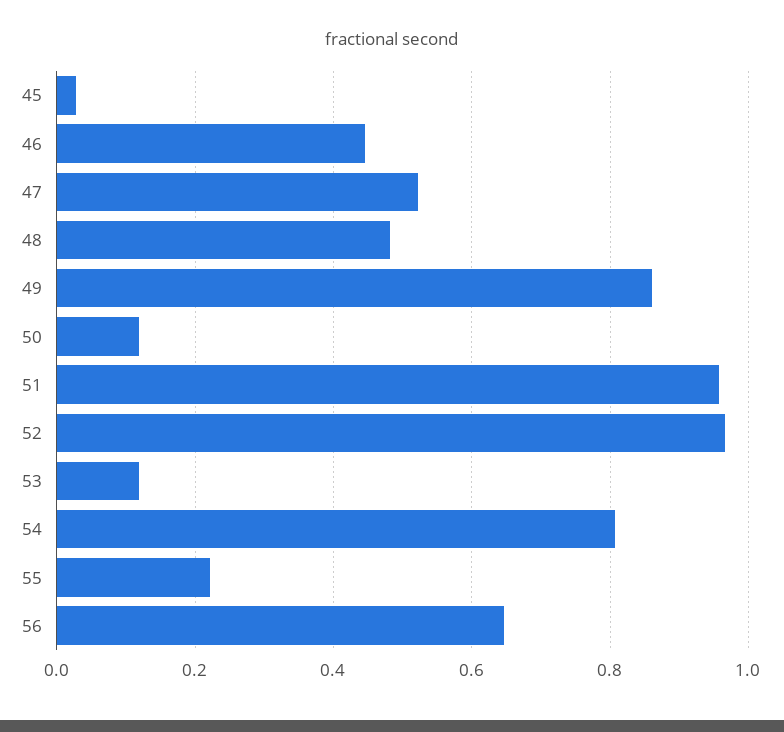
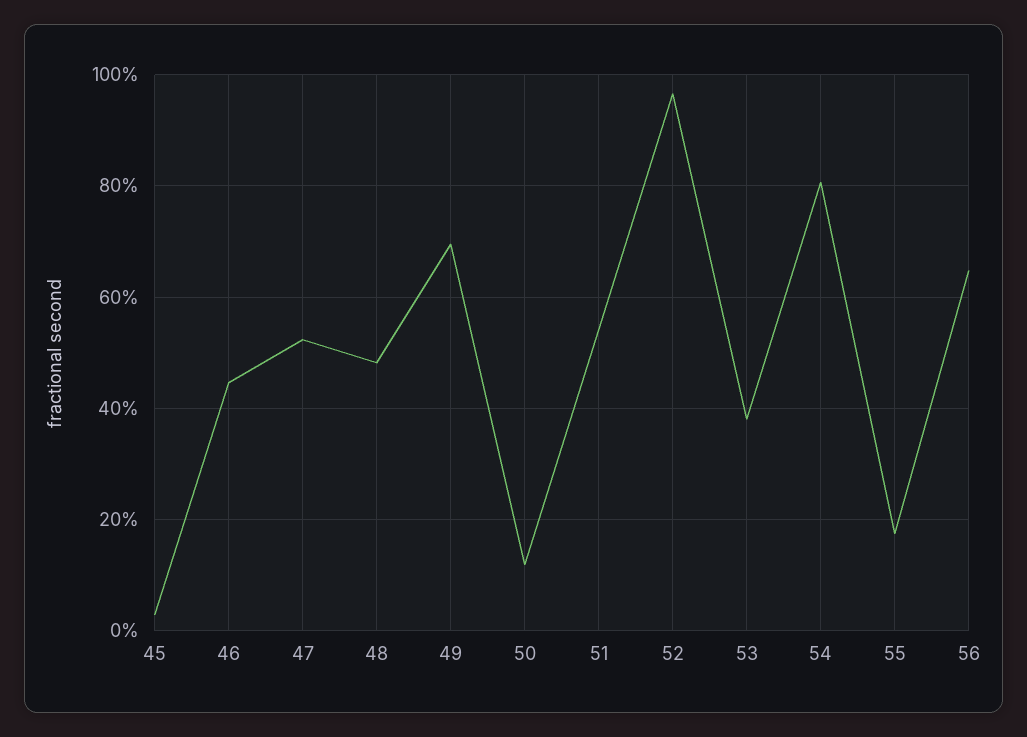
49: 0.86 -> 0.7
51: 0.96 -> 0.54
53: 0.12 -> 0.38
55: 0.22 -> 0.18

